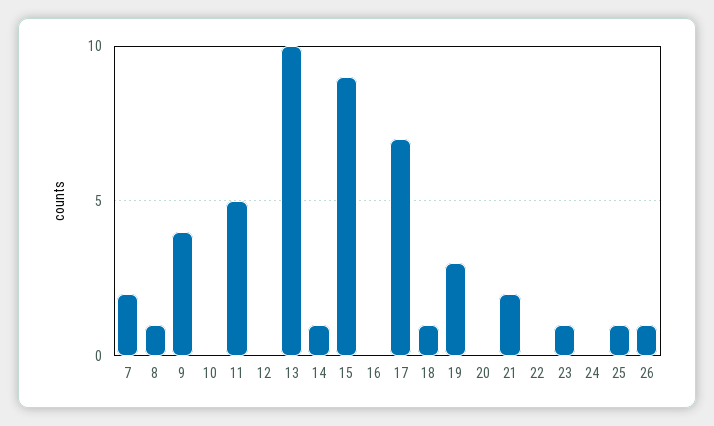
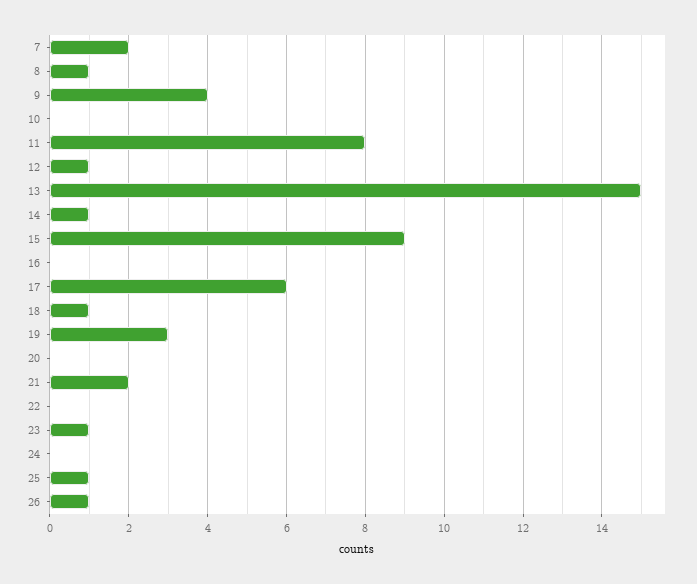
11: 5 -> 8
12: 0 -> 1
13: 10 -> 15
17: 7 -> 6

